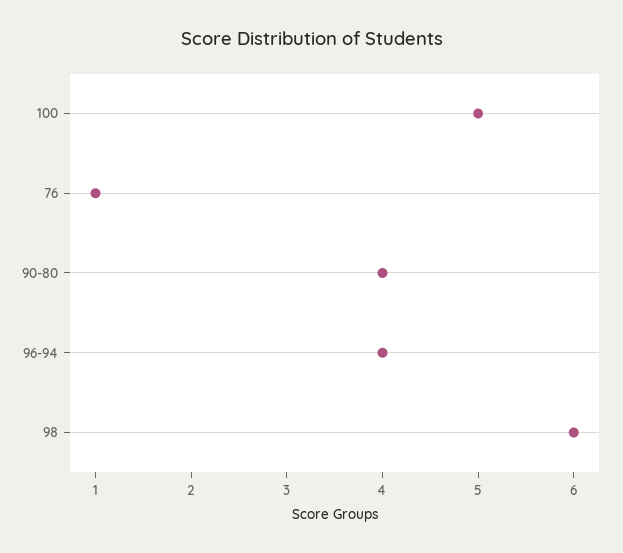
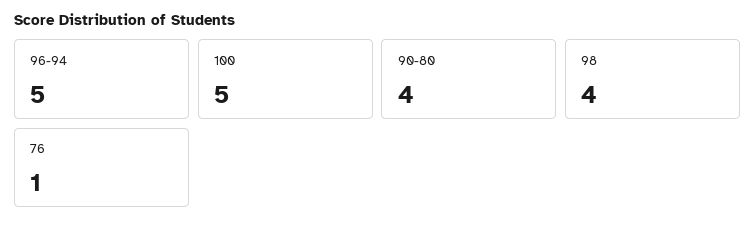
96-94: 4 -> 5
98: 6 -> 4

